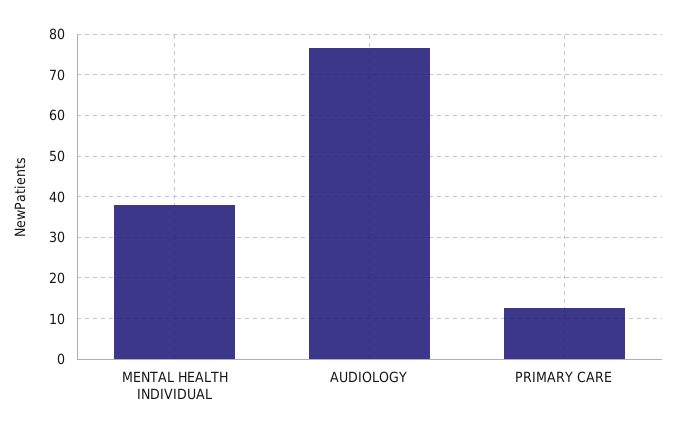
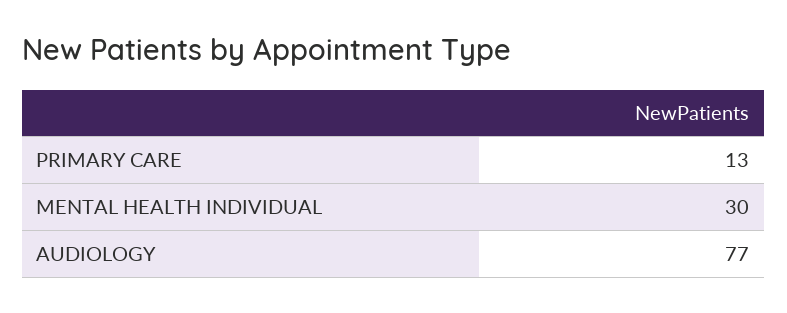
MENTAL HEALTH INDIVIDUAL: 38 -> 30

